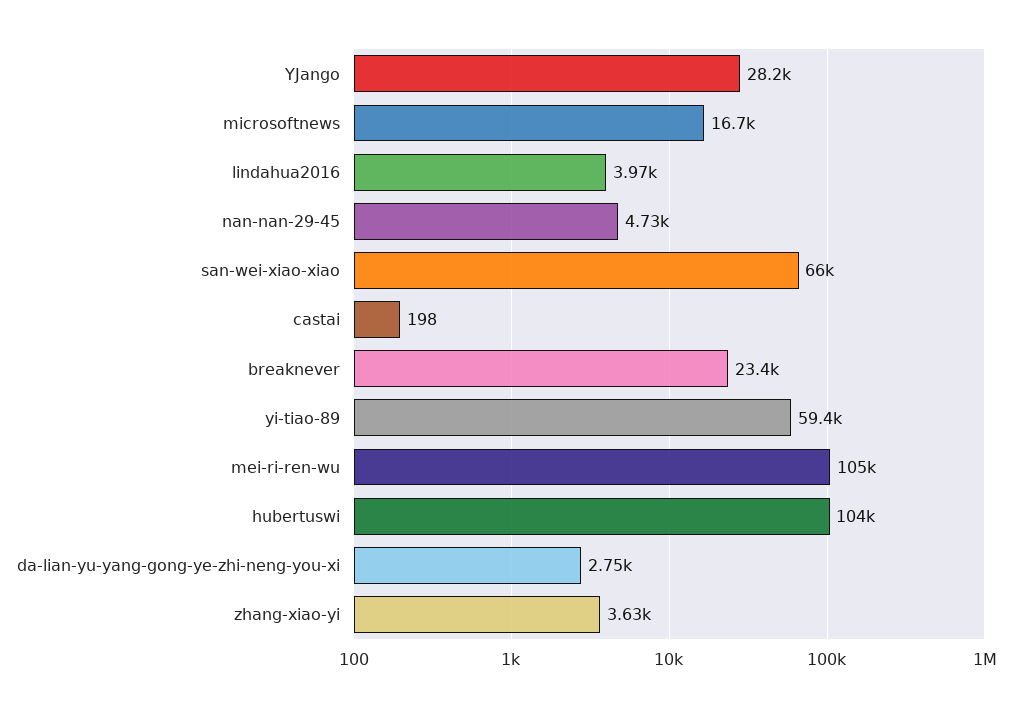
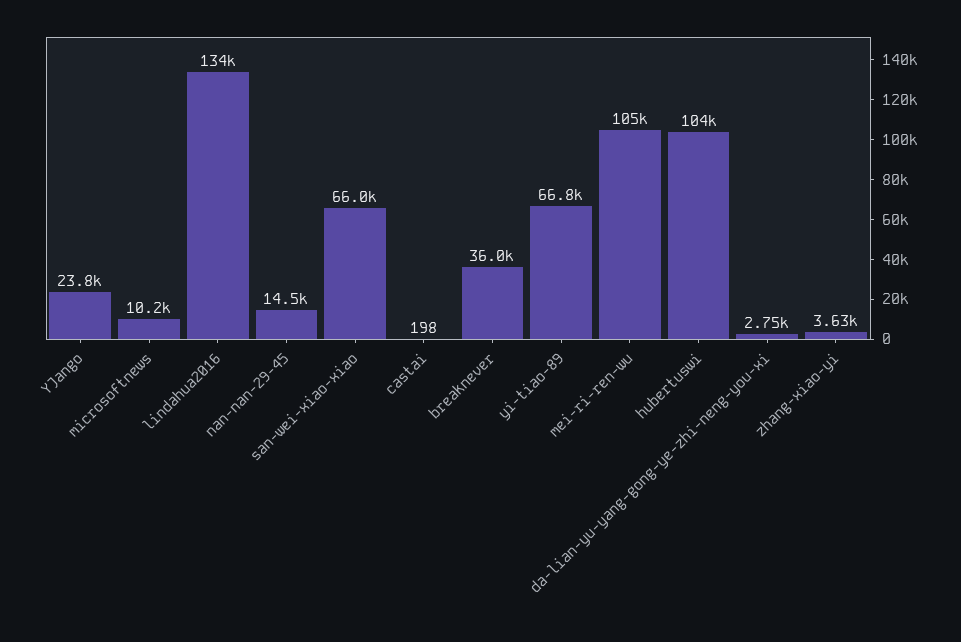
YJango: 28200 -> 23800
microsoftnews: 16700 -> 10200
lindahua2016: 3970 -> 134000
nan-nan-29-45: 4730 -> 14500
breaknever: 23400 -> 36000
yi-tiao-89: 59400 -> 66800

